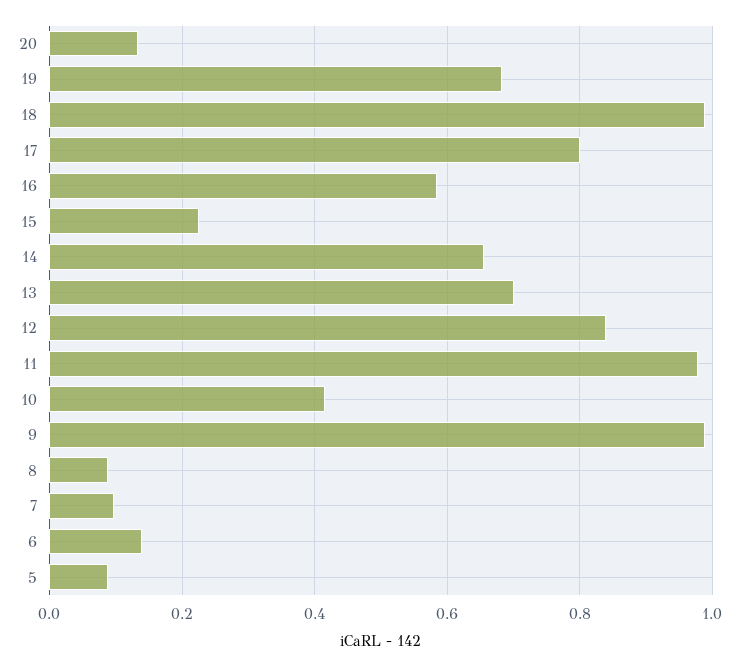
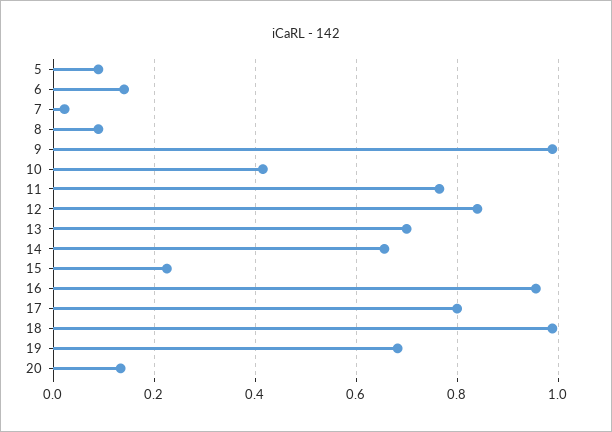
16: 0.58 -> 0.96
11: 0.98 -> 0.76
7: 0.1 -> 0.02

